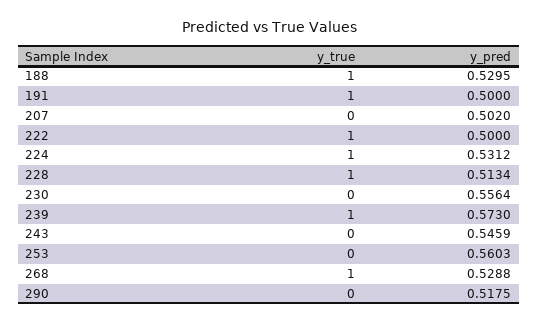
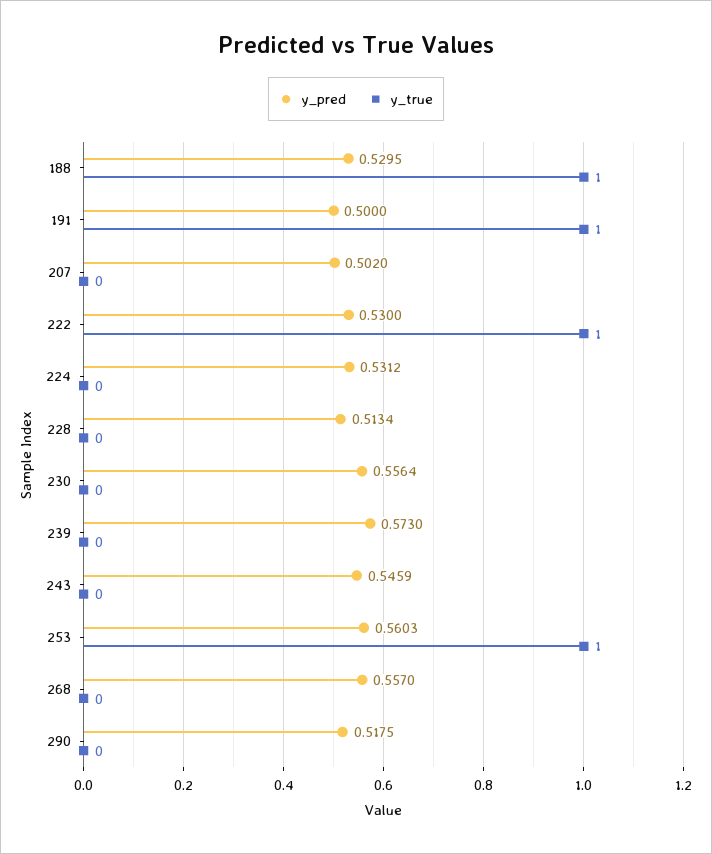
y_pred, 222: 0.5 -> 0.53
y_true, 224: 1 -> 0
y_true, 228: 1 -> 0
y_true, 239: 1 -> 0
y_true, 253: 0 -> 1
y_true, 268: 1 -> 0
y_pred, 268: 0.5288 -> 0.557

